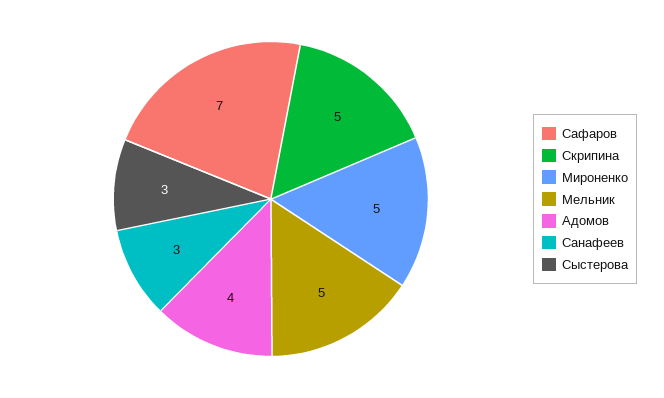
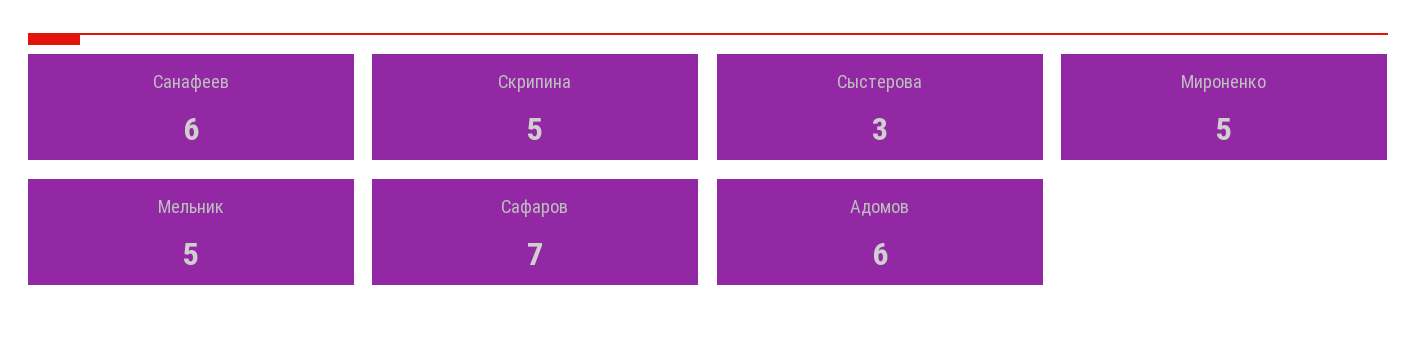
Адомов: 4 -> 6
Санафеев: 3 -> 6

